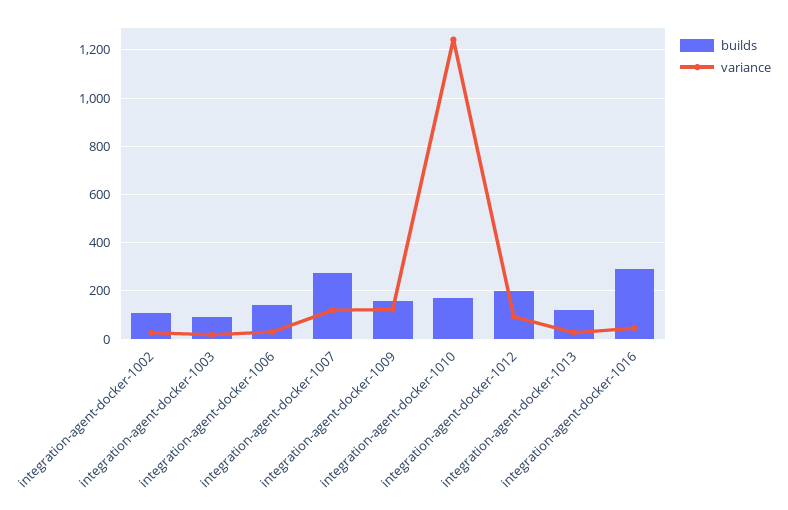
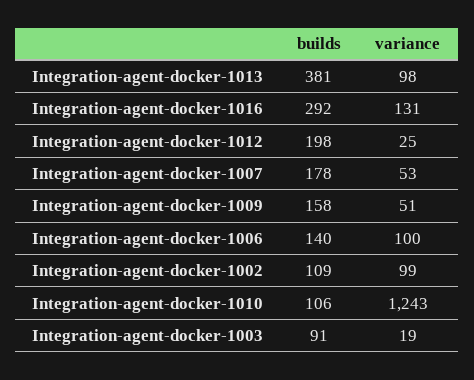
variance, integration-agent-docker-1002: 25 -> 99
variance, integration-agent-docker-1006: 25 -> 100
builds, integration-agent-docker-1007: 275 -> 178
variance, integration-agent-docker-1007: 125 -> 53
variance, integration-agent-docker-1009: 125 -> 51
builds, integration-agent-docker-1010: 175 -> 106
variance, integration-agent-docker-1012: 100 -> 25
builds, integration-agent-docker-1013: 125 -> 381
variance, integration-agent-docker-1013: 25 -> 98
variance, integration-agent-docker-1016: 50 -> 131

